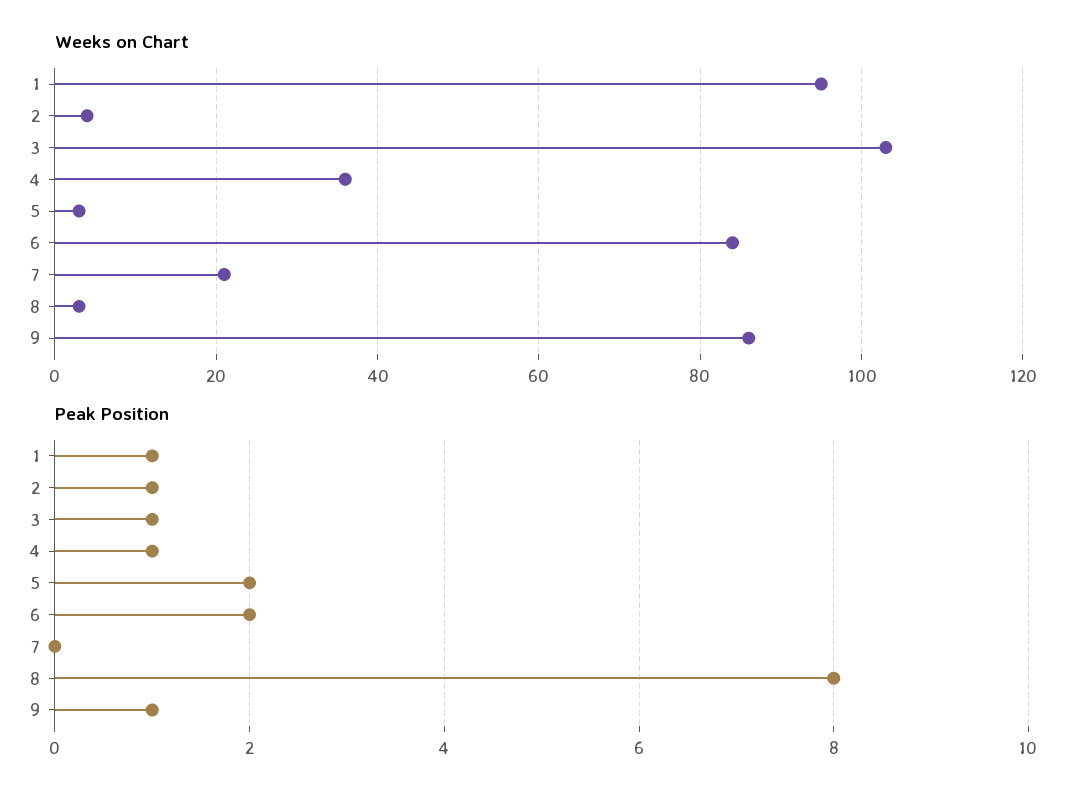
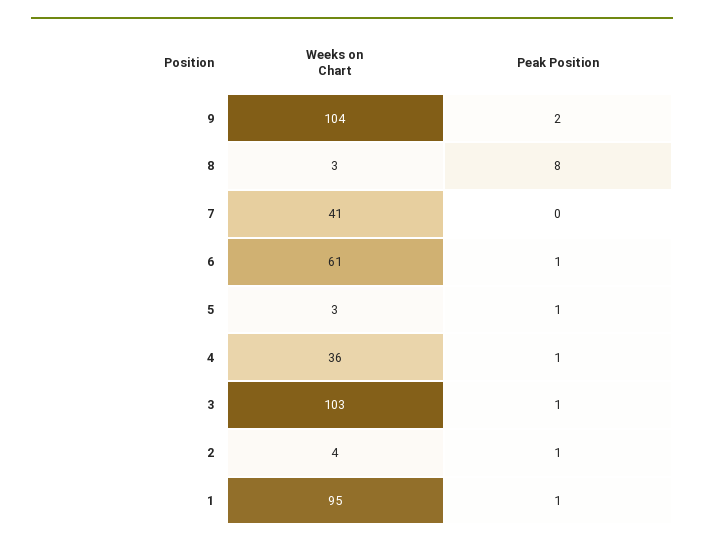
Weeks on Chart, 6: 85 -> 61
Weeks on Chart, 7: 20 -> 41
Weeks on Chart, 9: 85 -> 104
Peak Position, 5: 2 -> 1
Peak Position, 6: 2 -> 1
Peak Position, 9: 1 -> 2

